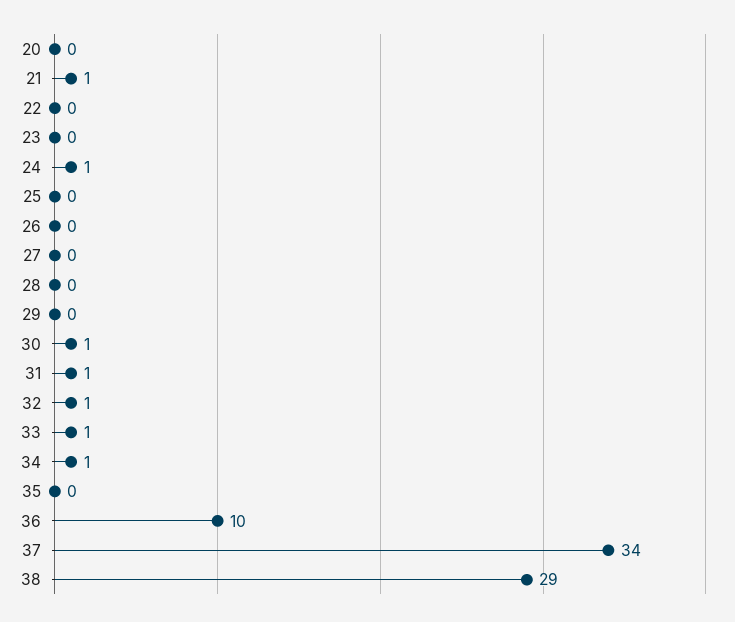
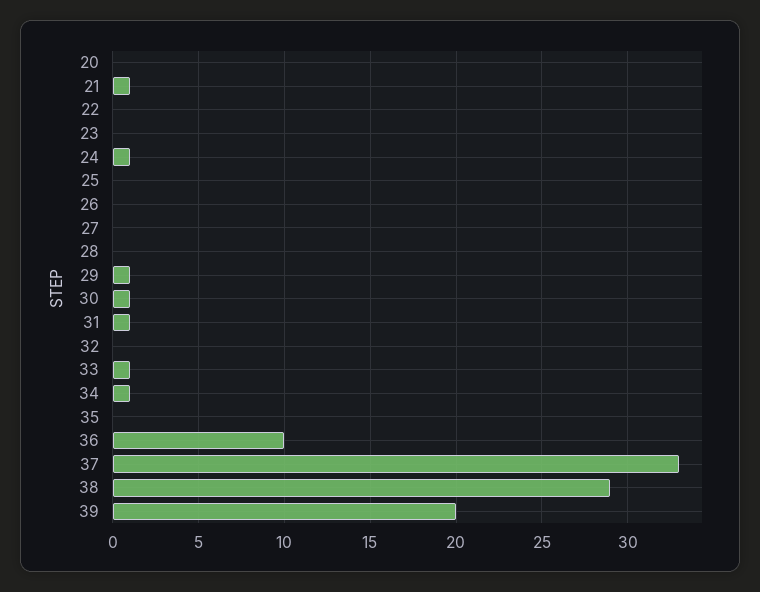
29: 0 -> 1
32: 1 -> 0
37: 34 -> 33
39: none -> 20

